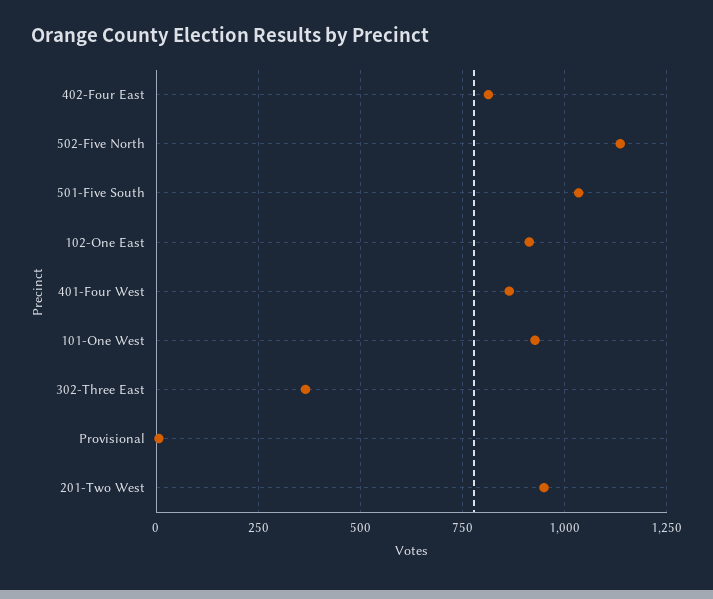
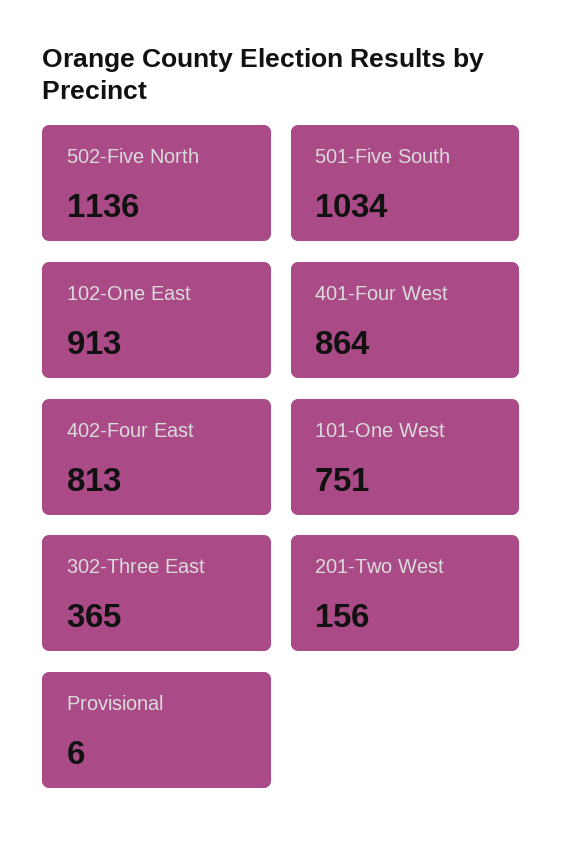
101-One West: 925 -> 751
201-Two West: 950 -> 156

